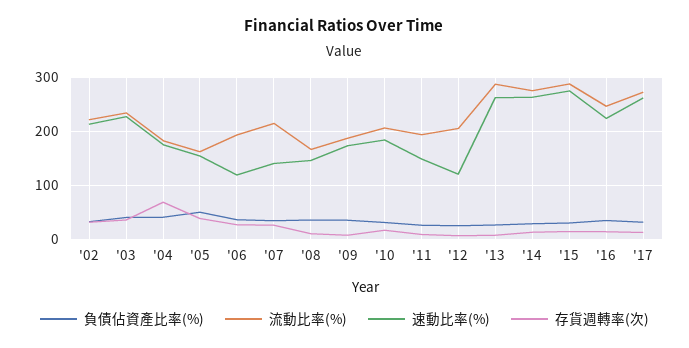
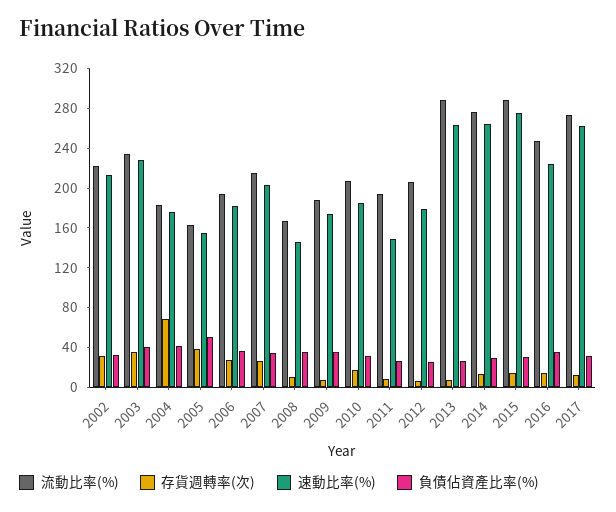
速動比率(%), '06: 120 -> 180
速動比率(%), '07: 140 -> 200
速動比率(%), '12: 120 -> 180

